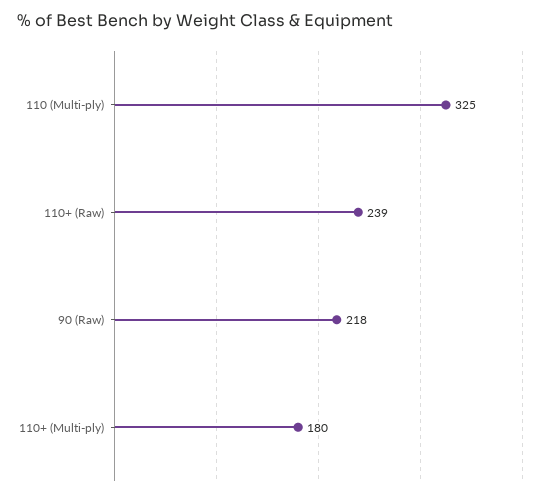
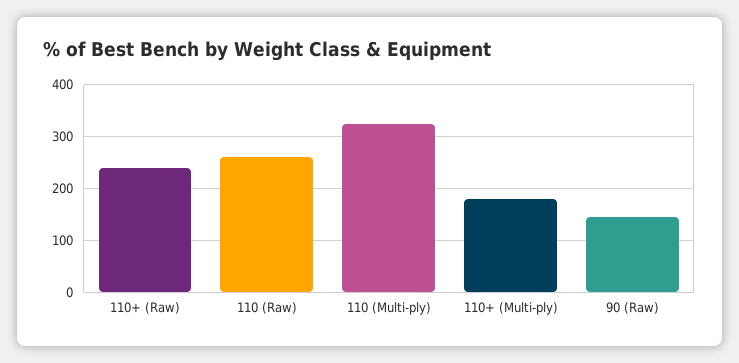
90 (Raw): 218 -> 140
110 (Raw): none -> 260

